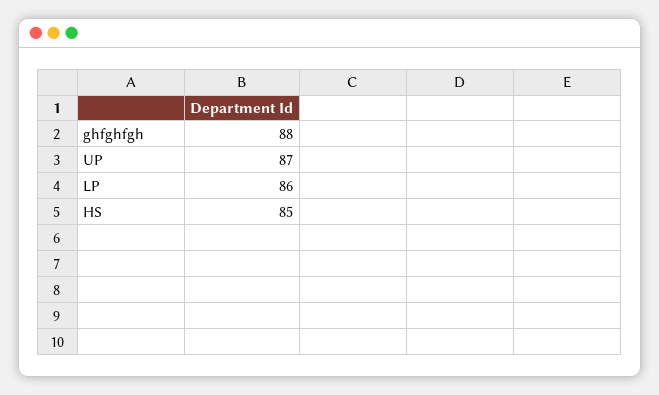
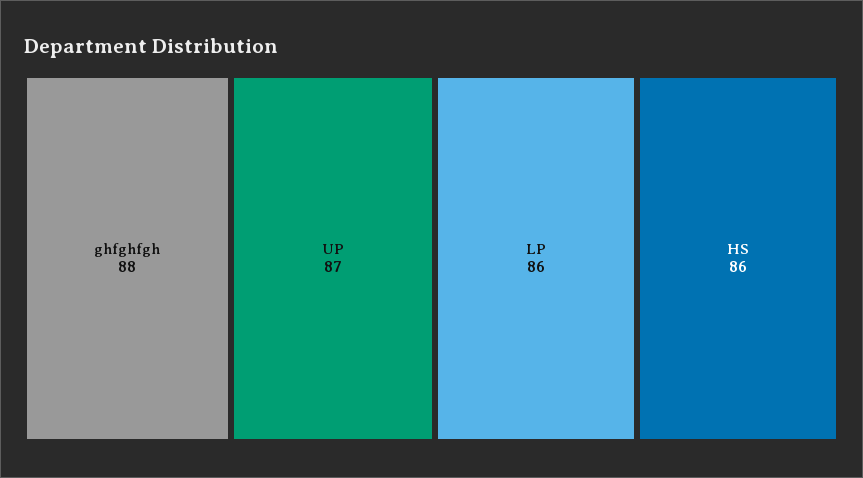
HS: 85 -> 86

